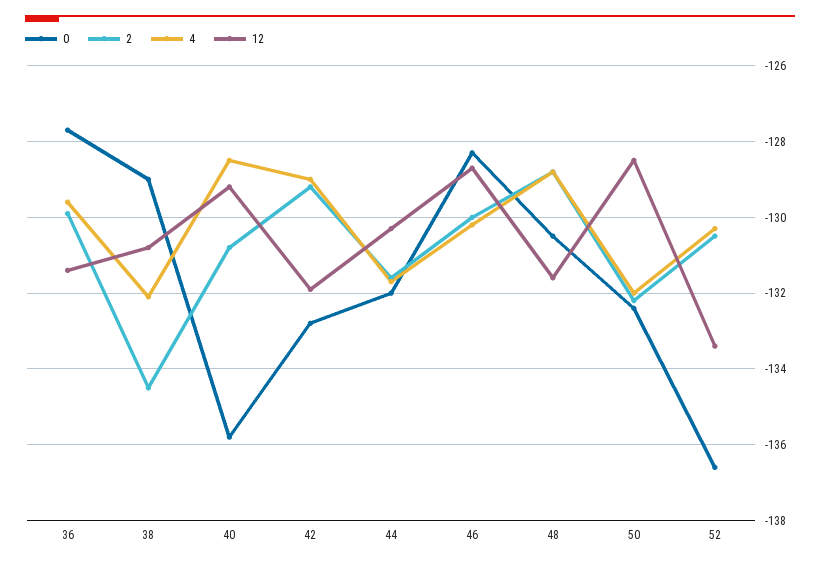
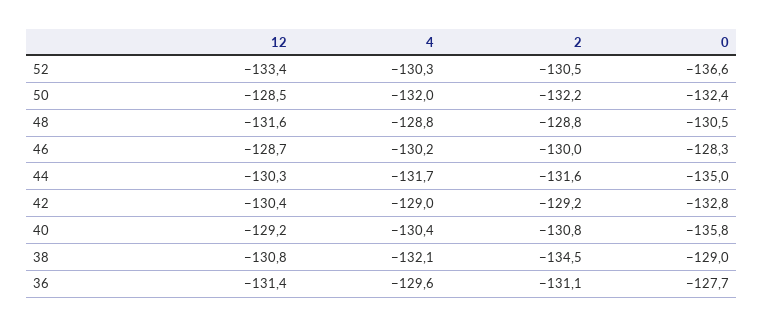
2, 36: -130 -> -131.1
4, 40: -128.5 -> -130.4
12, 42: -132 -> -130.4
0, 44: -132 -> -135

